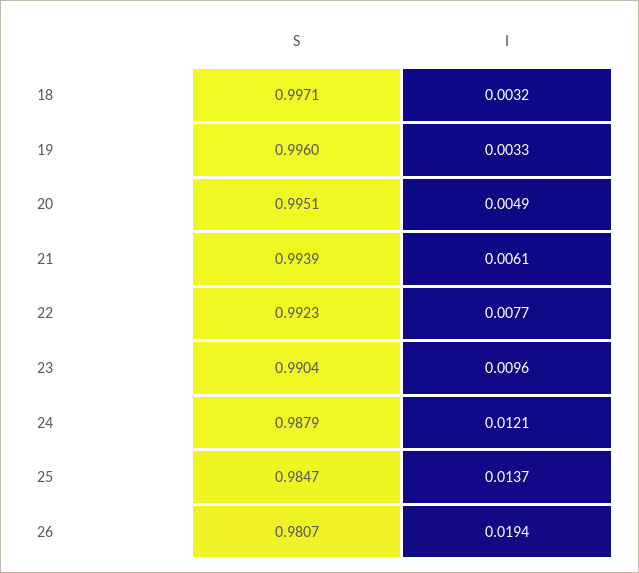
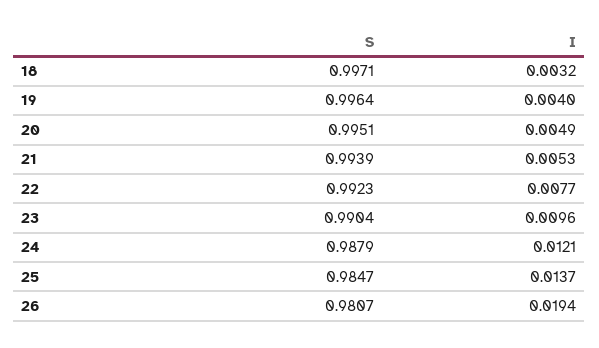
S, 19: 0.996 -> 0.9964
I, 19: 0.0033 -> 0.004
I, 21: 0.0061 -> 0.0053

